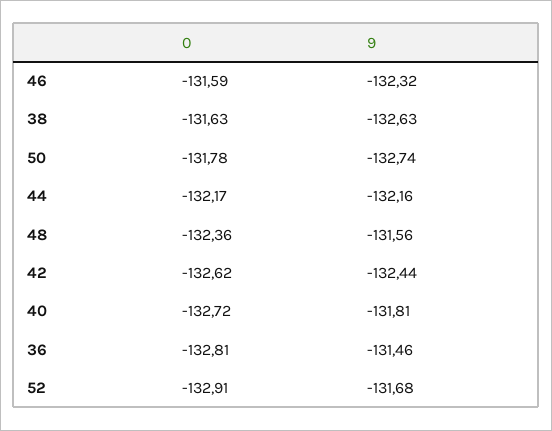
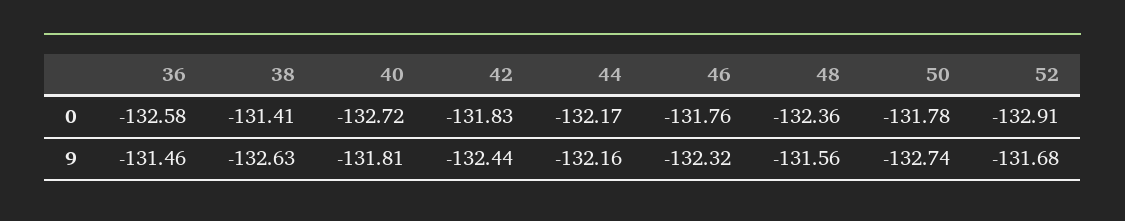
0, 46: -131.59 -> -131.76
0, 38: -131.63 -> -131.41
0, 42: -132.62 -> -131.83
0, 36: -132.81 -> -132.58

